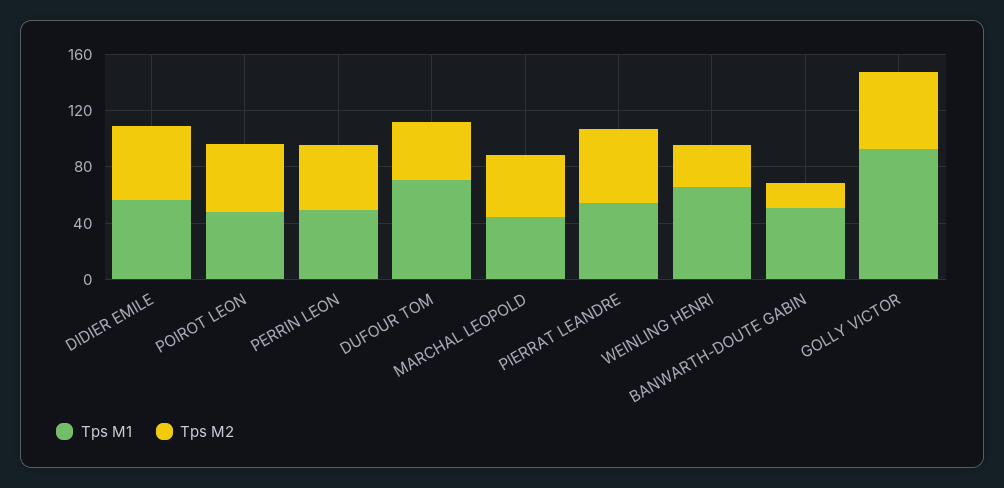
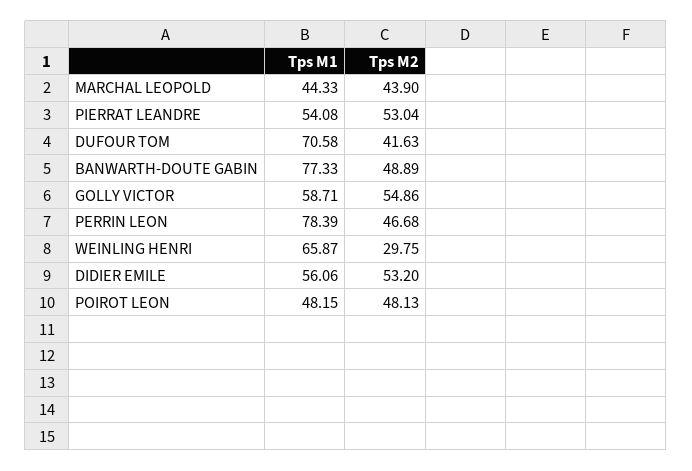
Tps M1, PERRIN LEON: 50 -> 78.39
Tps M1, BANWARTH-DOUTE GABIN: 50 -> 77.33
Tps M2, BANWARTH-DOUTE GABIN: 20 -> 48.89
Tps M1, GOLLY VICTOR: 90 -> 58.71

